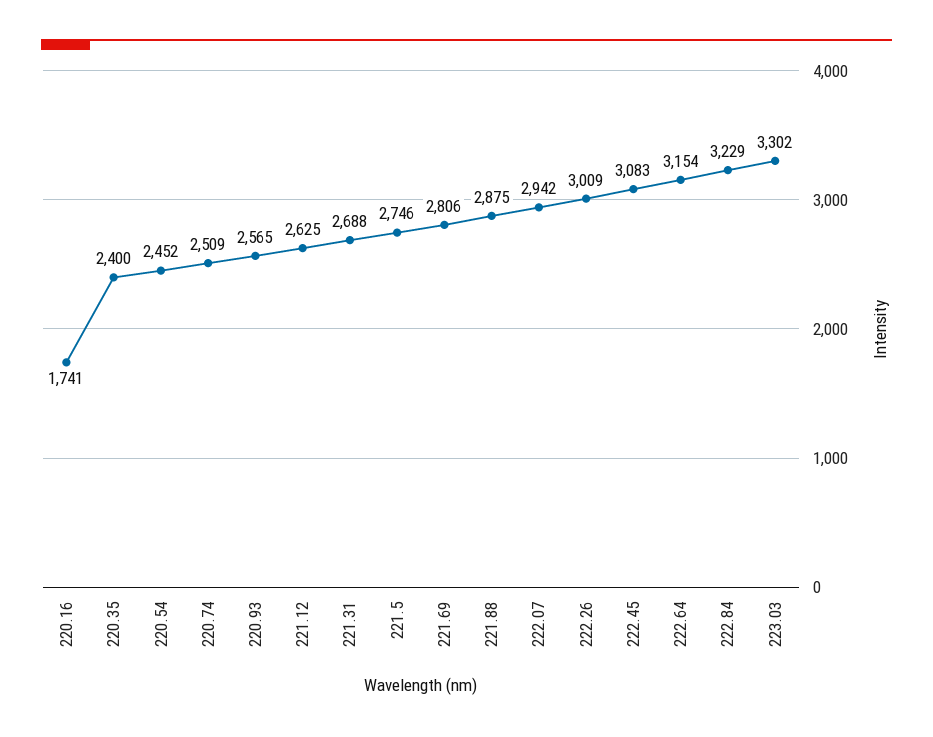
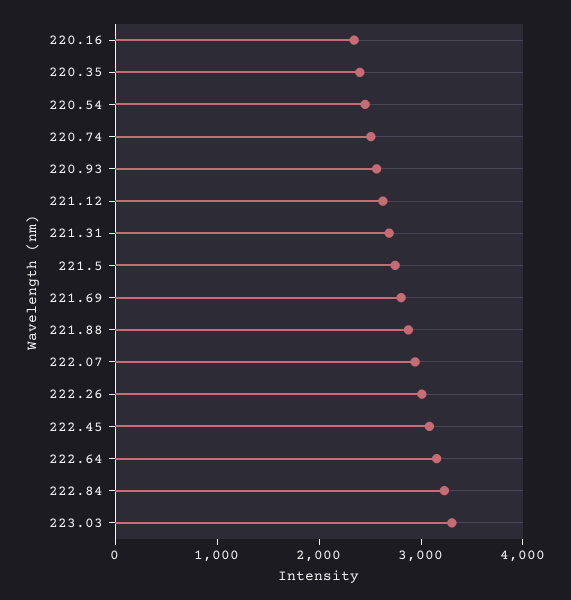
220.16: 1741 -> 2400

